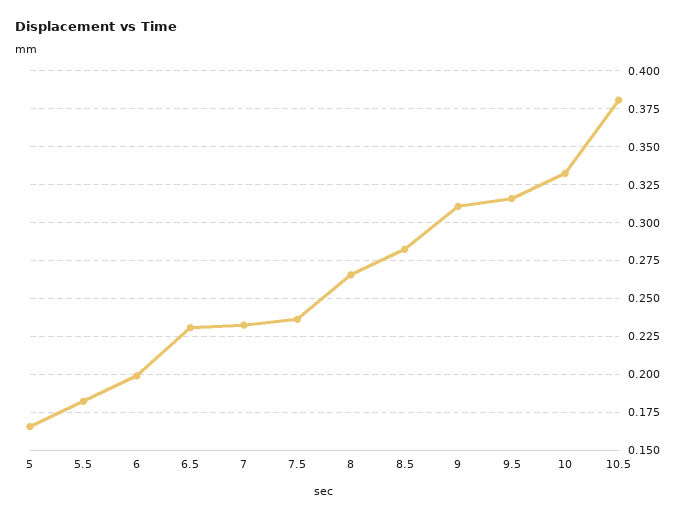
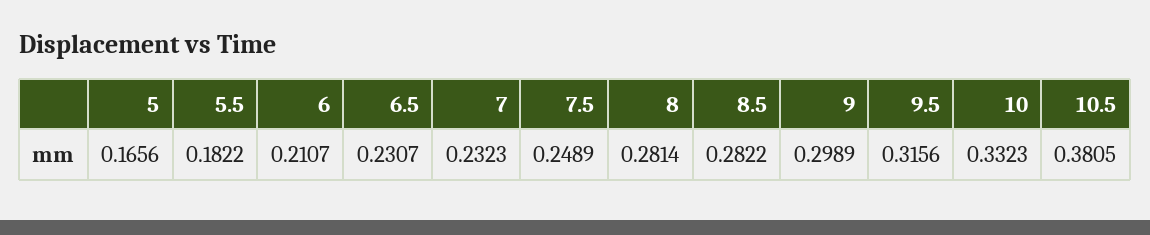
6: 0.2 -> 0.2107
7.5: 0.235 -> 0.2489
8: 0.265 -> 0.2814
9: 0.31 -> 0.2989

